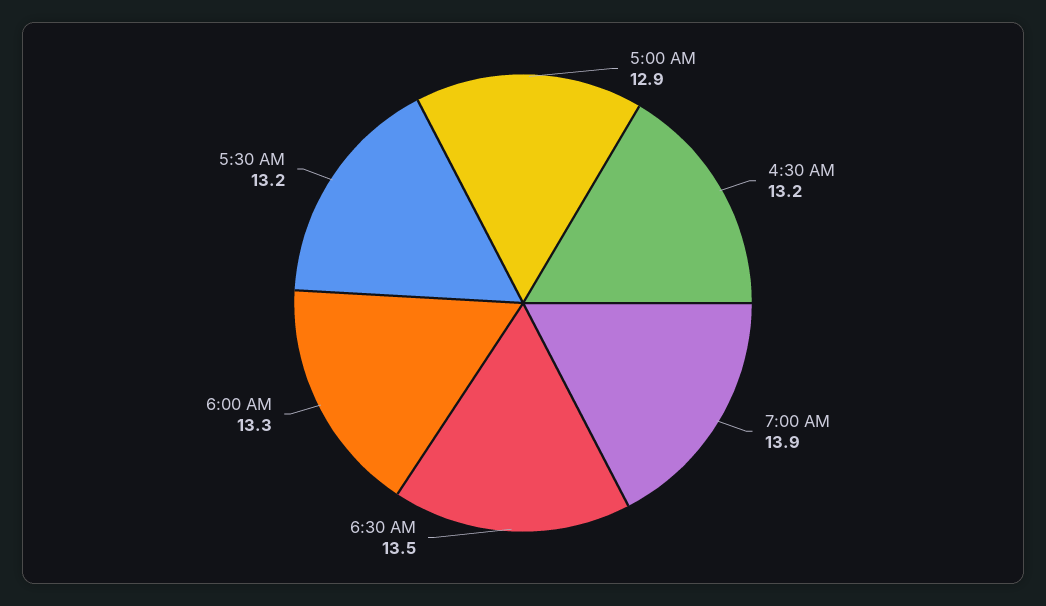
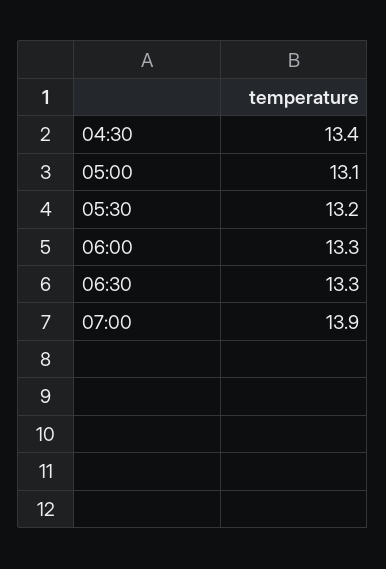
5:00 AM: 12.9 -> 13.1
4:30 AM: 13.2 -> 13.4
6:30 AM: 13.5 -> 13.3

